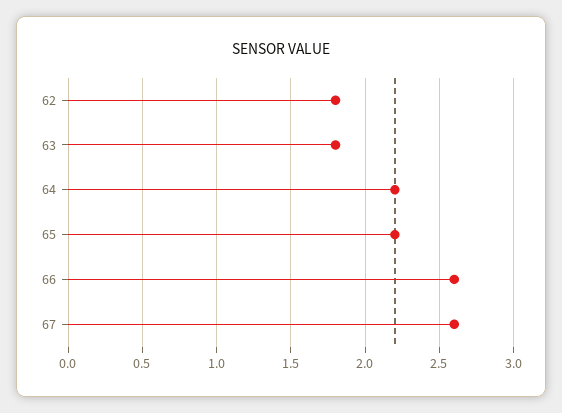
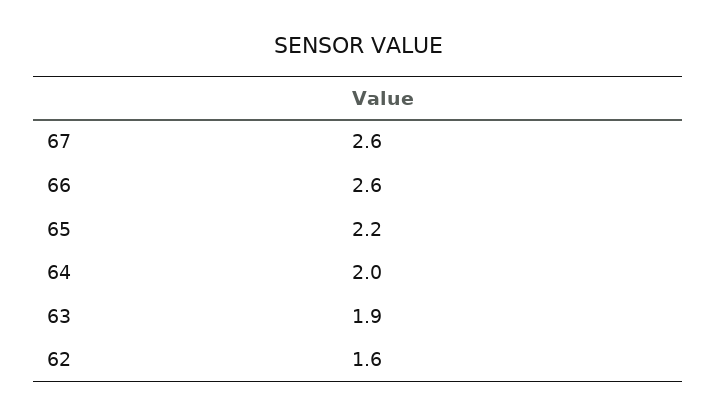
62: 1.8 -> 1.6
63: 1.8 -> 1.9
64: 2.2 -> 2

